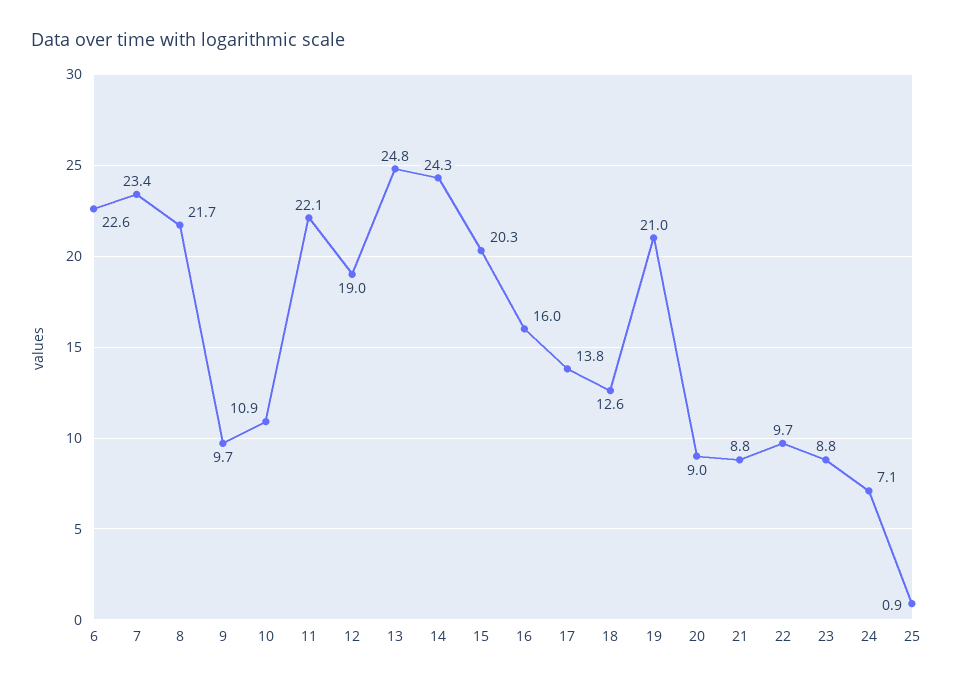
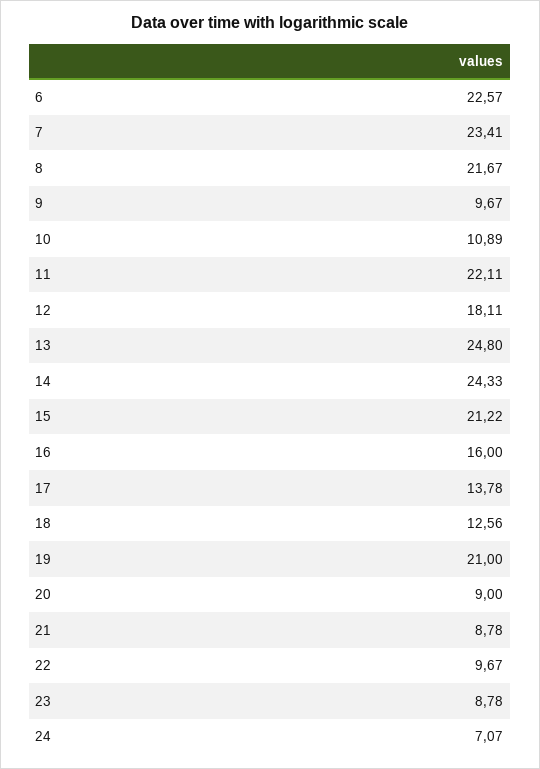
12: 19 -> 18.11
15: 20.3 -> 21.22
25: 0.9 -> none

